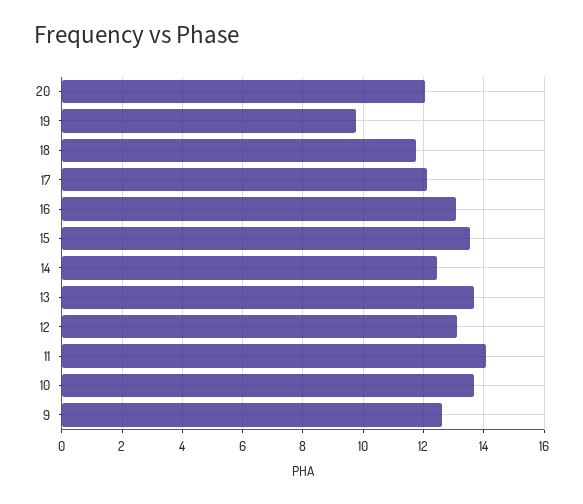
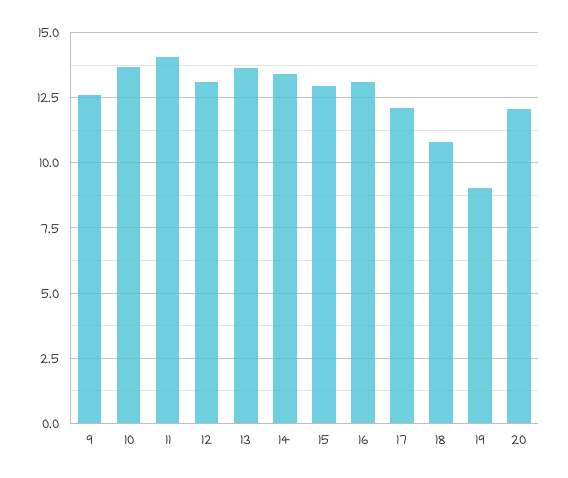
19: 9.8 -> 9
18: 11.8 -> 10.75
15: 13.6 -> 13
14: 12.4 -> 13.5

